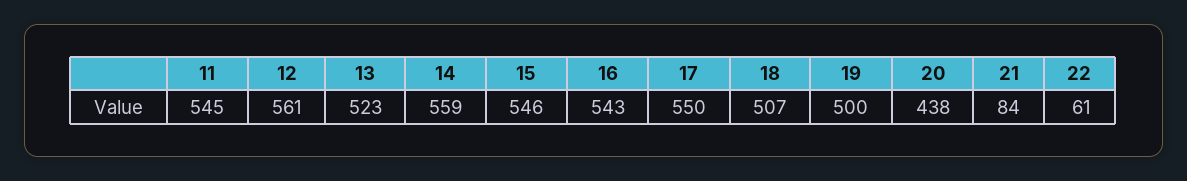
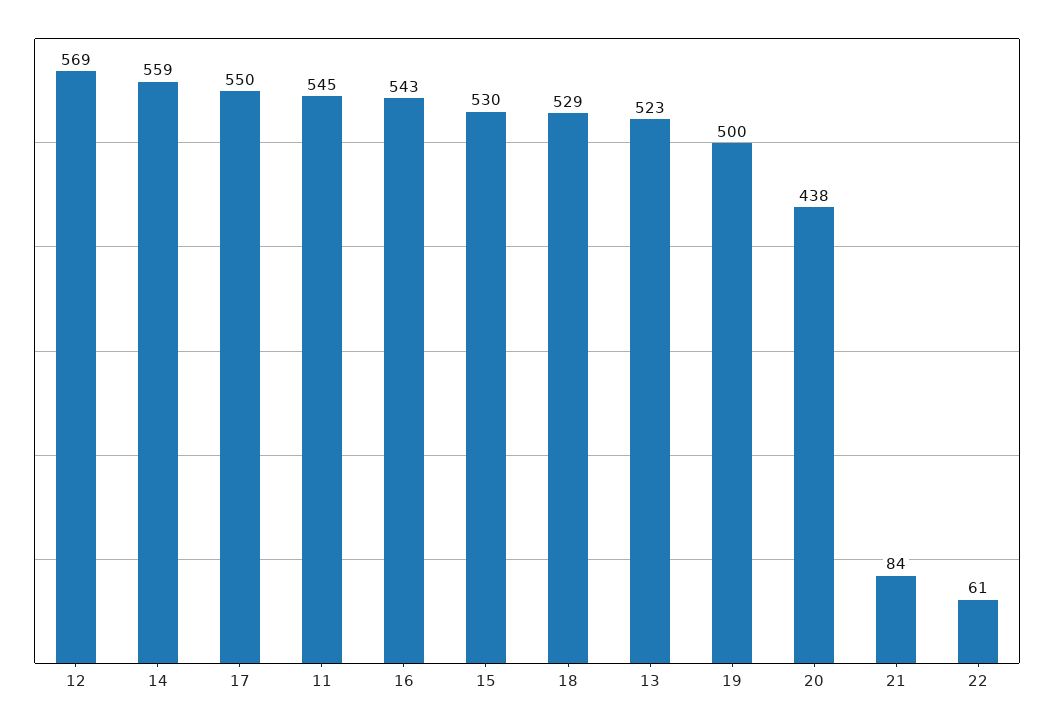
12: 561 -> 569
15: 546 -> 530
18: 507 -> 529

